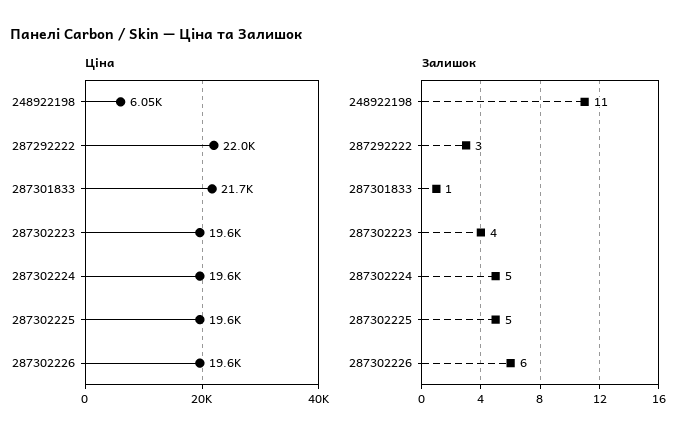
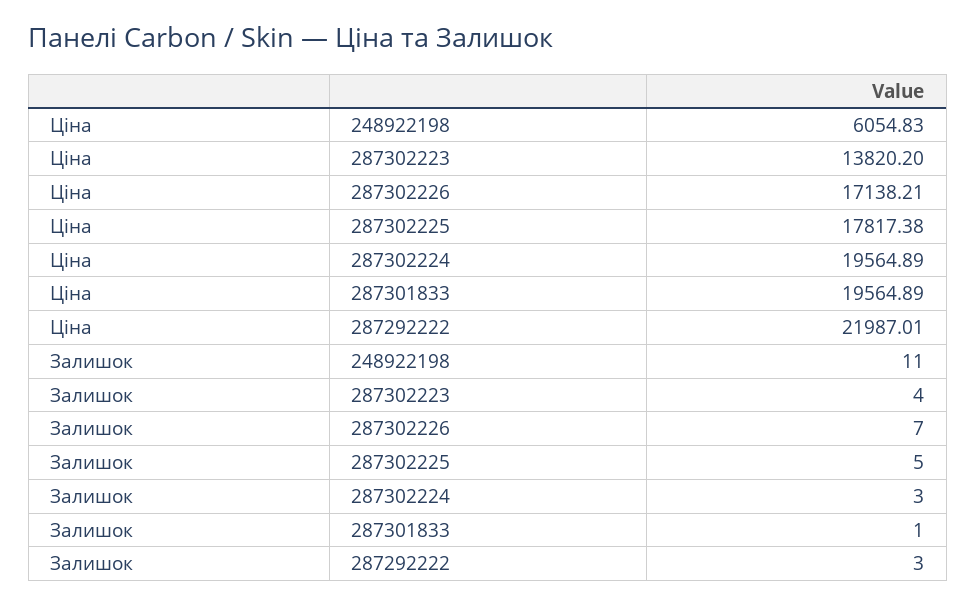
Ціна, 287301833: 21700 -> 19564.89
Ціна, 287302223: 19600 -> 13820.2
Ціна, 287302225: 19600 -> 17817.38
Ціна, 287302226: 19600 -> 17138.21
Залишок, 287302224: 5 -> 3
Залишок, 287302226: 6 -> 7

